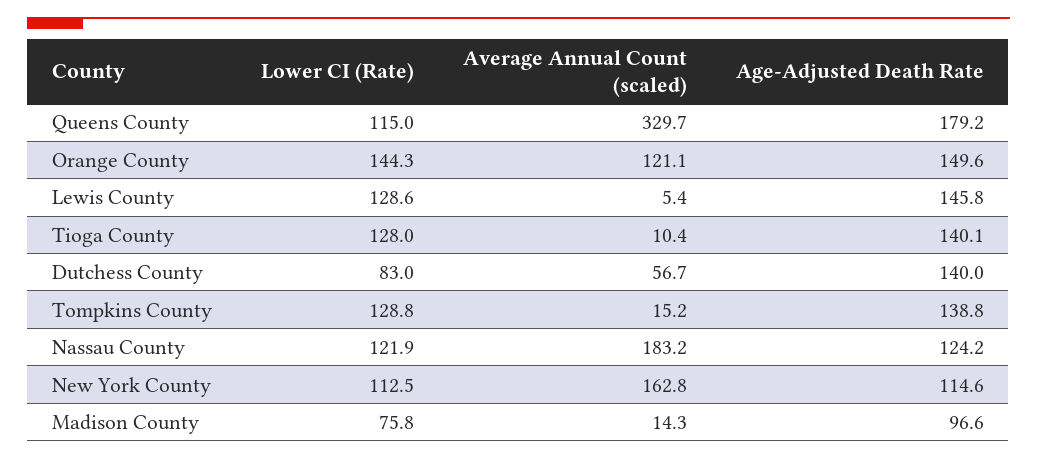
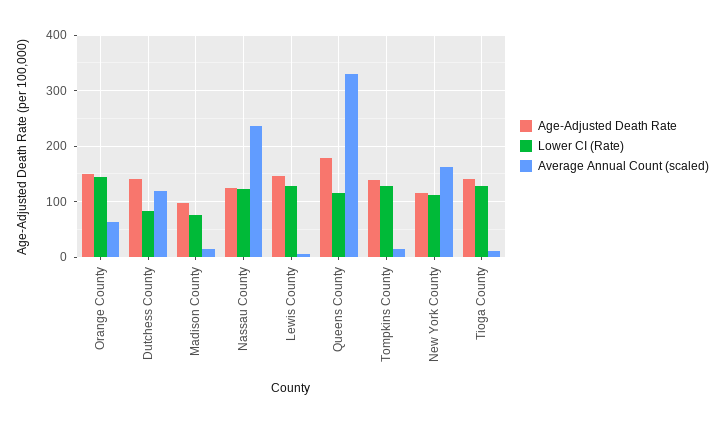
Average Annual Count (scaled), Orange County: 121.1 -> 60
Average Annual Count (scaled), Dutchess County: 56.7 -> 120
Average Annual Count (scaled), Nassau County: 183.2 -> 240

